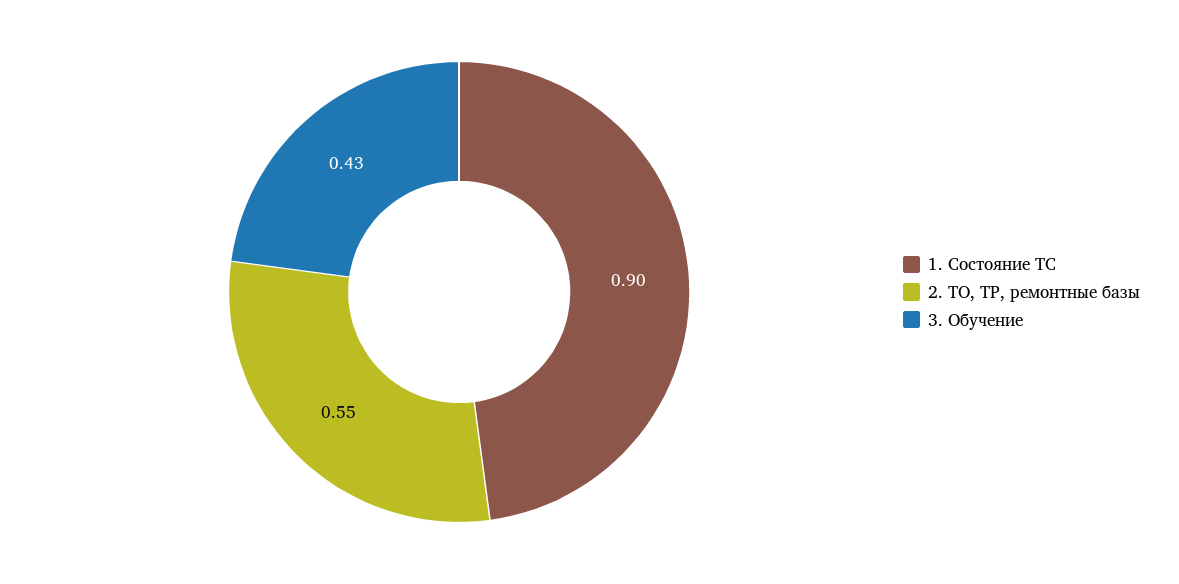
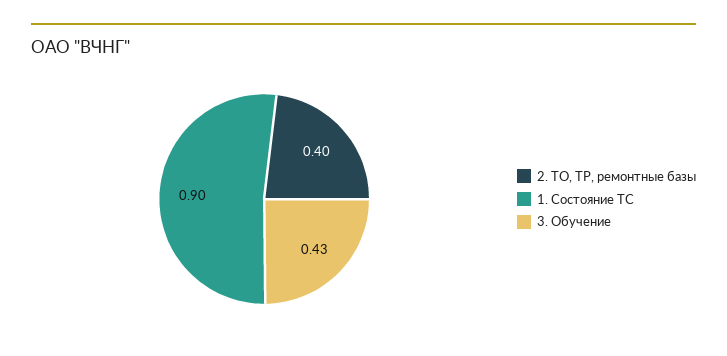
2. ТО, ТР, ремонтные базы: 0.55 -> 0.4

